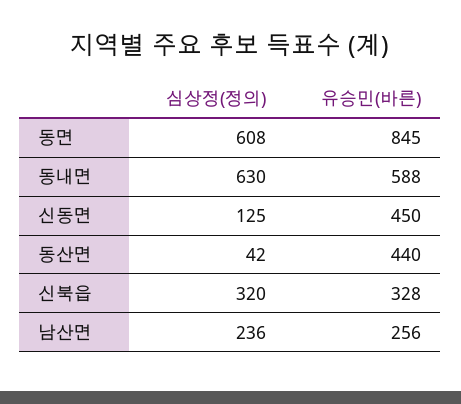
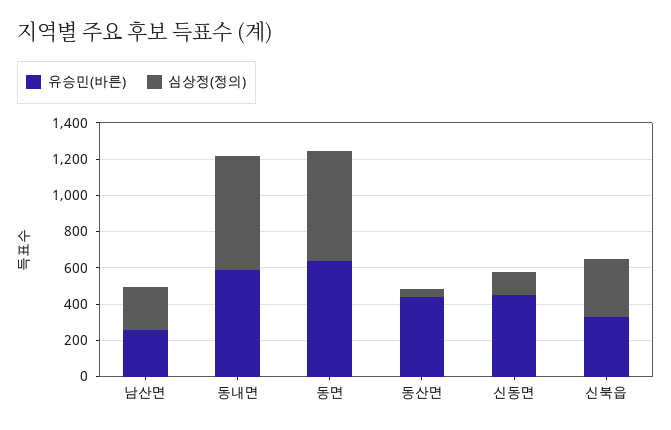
유승민(바른), 동면: 845 -> 650

